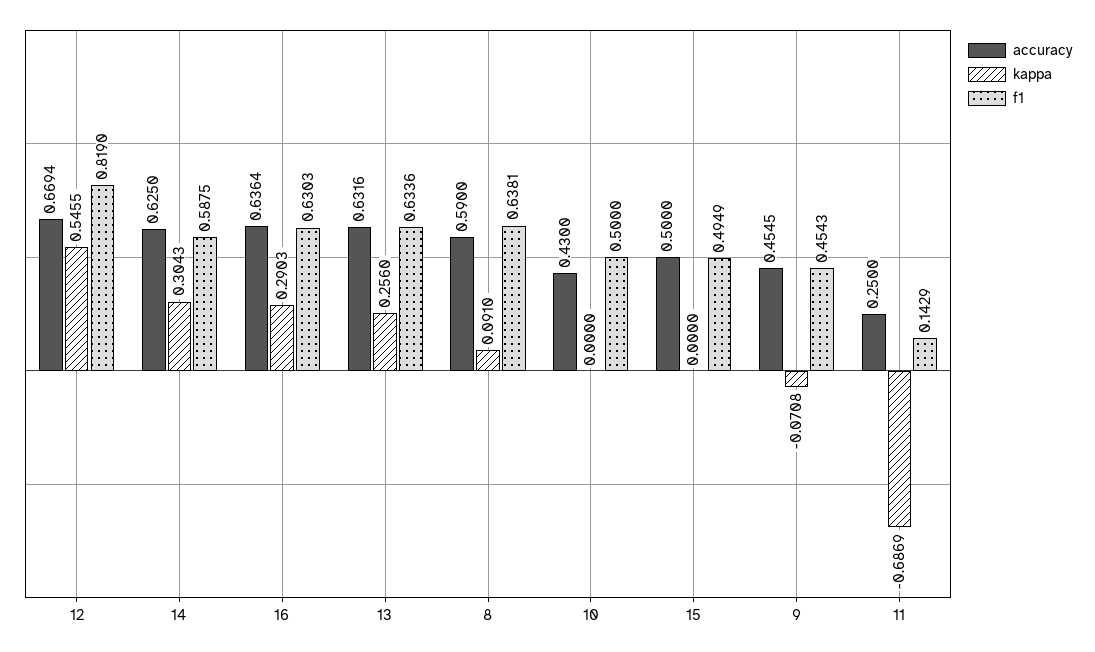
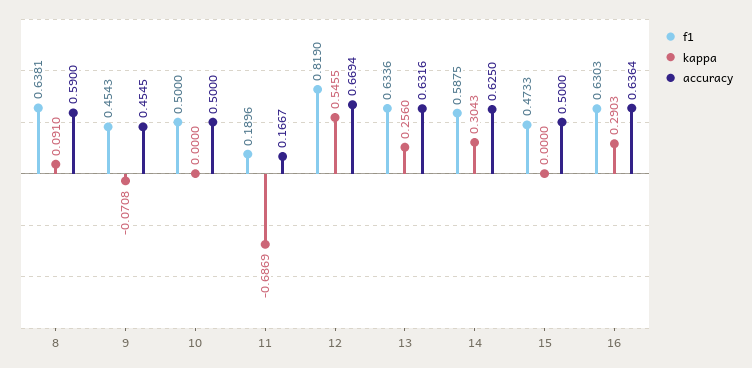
accuracy, 10: 0.43 -> 0.5
f1, 15: 0.4949 -> 0.4733
accuracy, 11: 0.25 -> 0.1667
f1, 11: 0.1429 -> 0.1896

